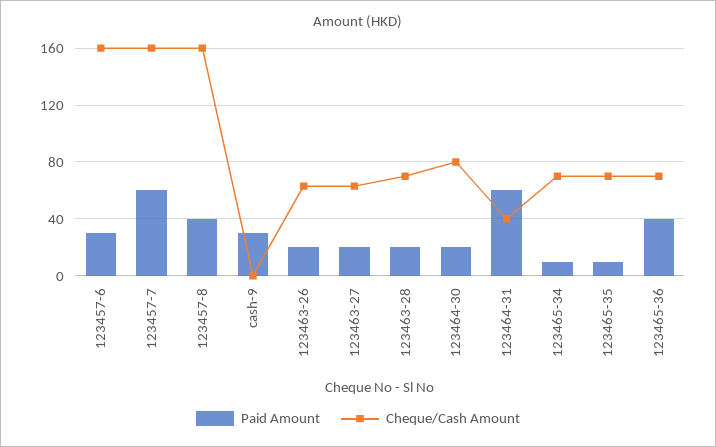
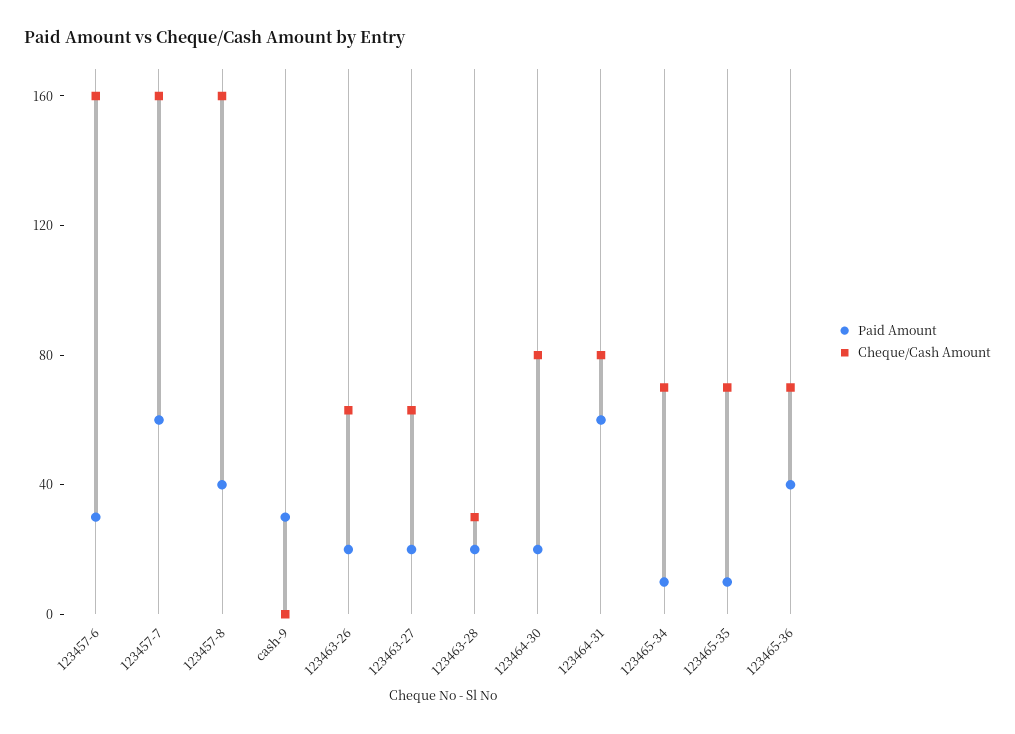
Cheque/Cash Amount, 123463-28: 70 -> 30
Cheque/Cash Amount, 123464-31: 40 -> 80

